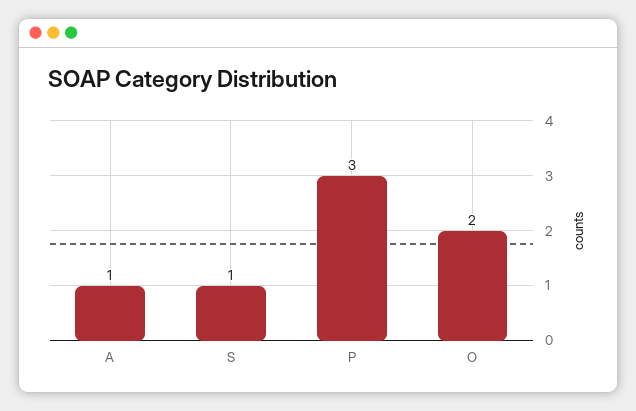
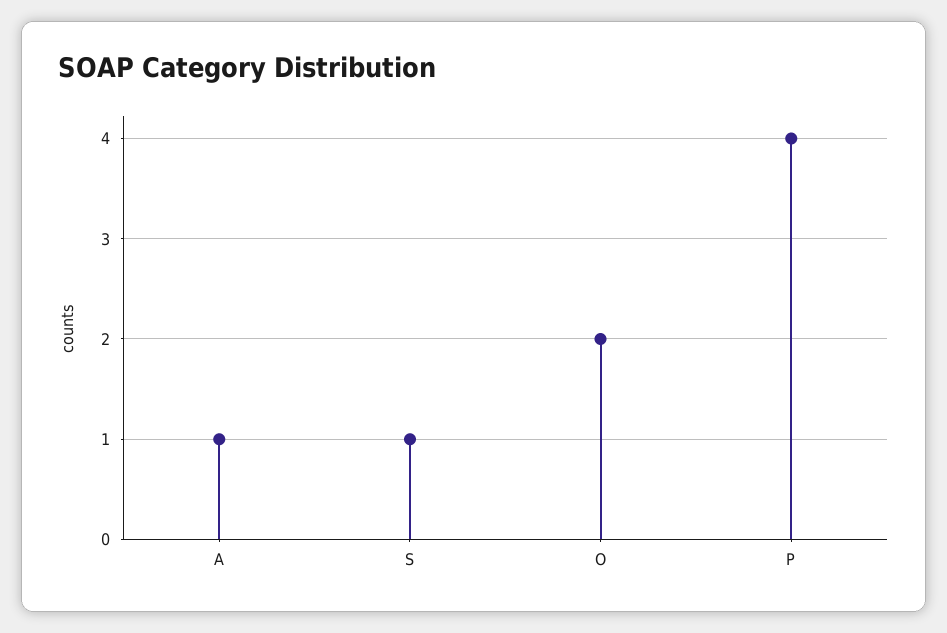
P: 3 -> 4

